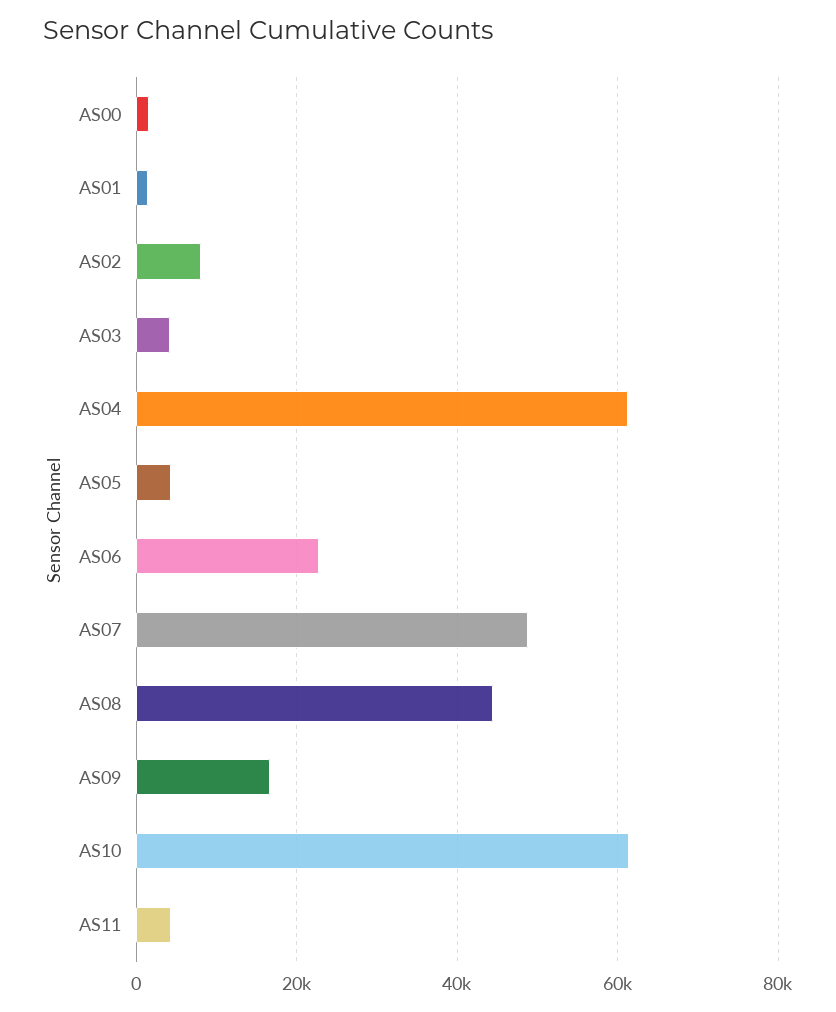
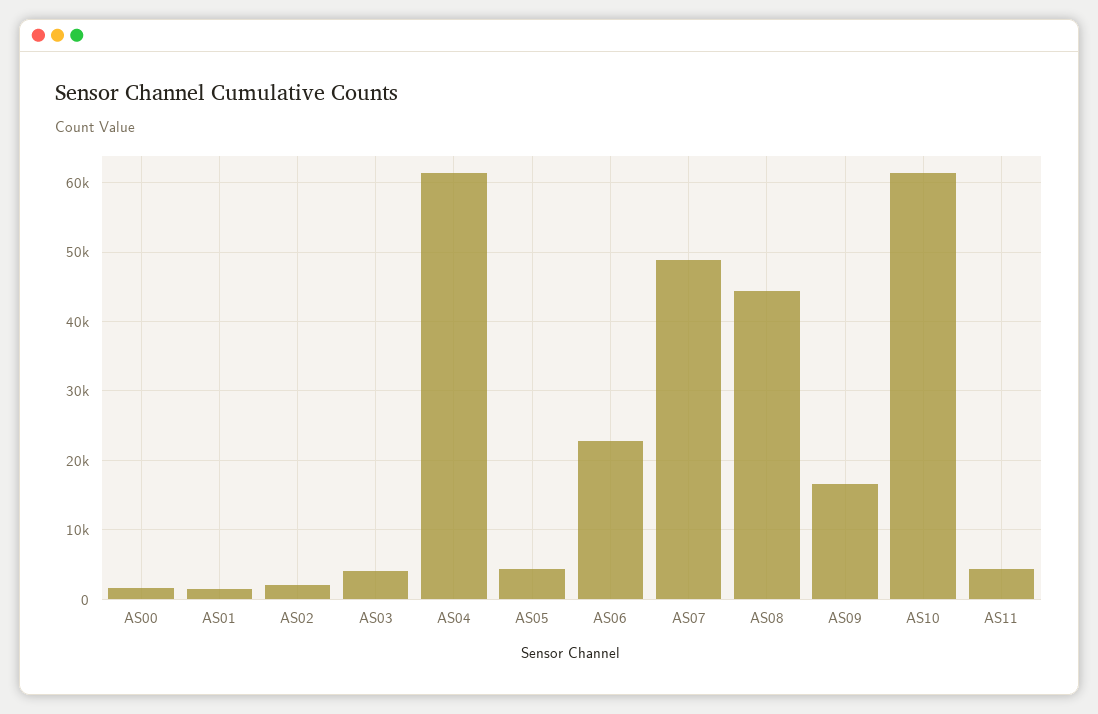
AS02: 8000 -> 2000

